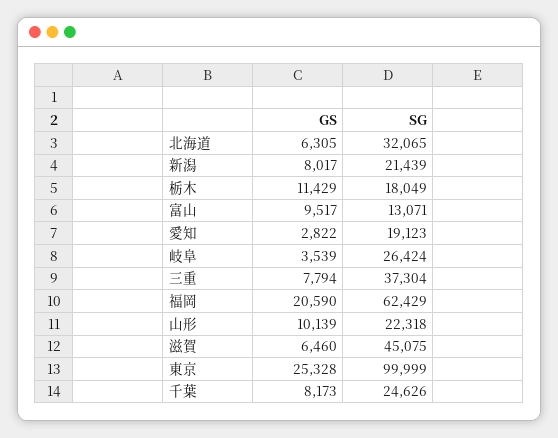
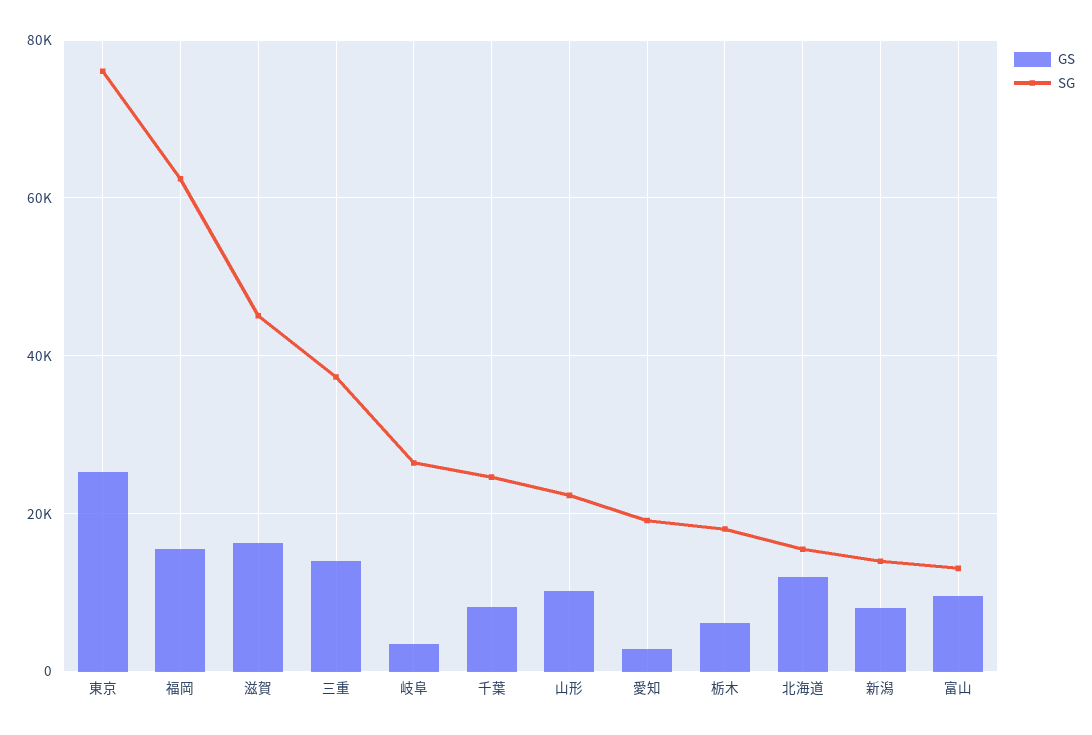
GS, 北海道: 6305 -> 12000
SG, 北海道: 32065 -> 16000
SG, 新潟: 21439 -> 14000
GS, 栃木: 11429 -> 6000
GS, 三重: 7794 -> 14000
GS, 福岡: 20590 -> 16000
GS, 滋賀: 6460 -> 16000
SG, 東京: 99999 -> 76000

